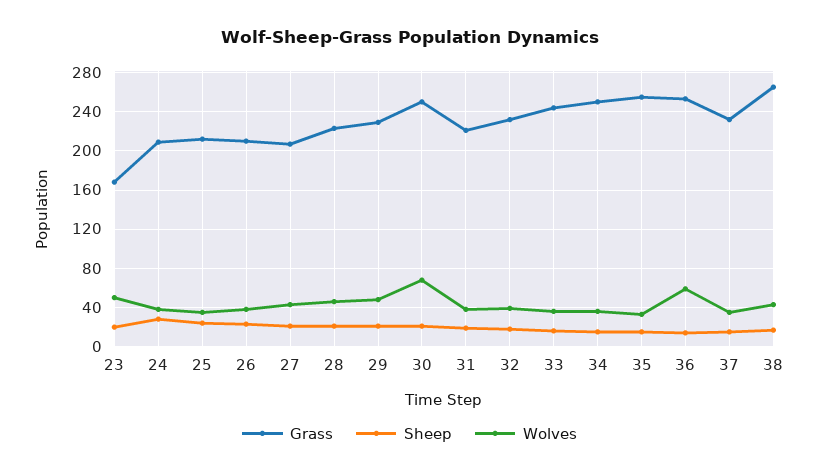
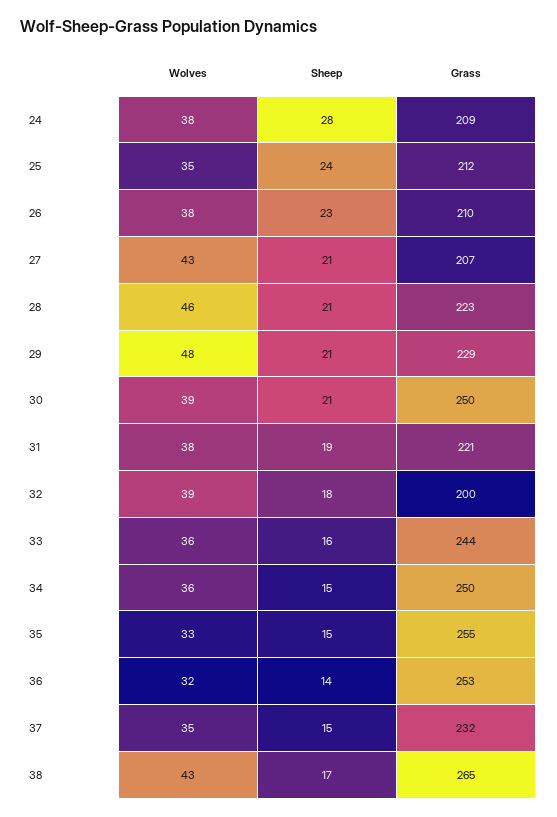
Grass, 23: 170 -> none
Sheep, 23: 20 -> none
Wolves, 23: 50 -> none
Wolves, 30: 70 -> 39
Grass, 32: 230 -> 200
Wolves, 36: 60 -> 32

